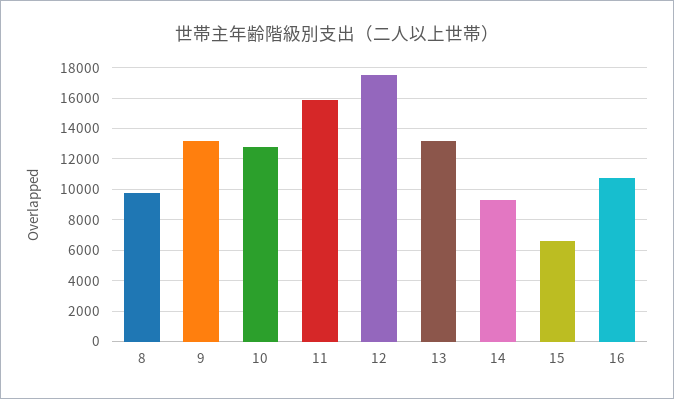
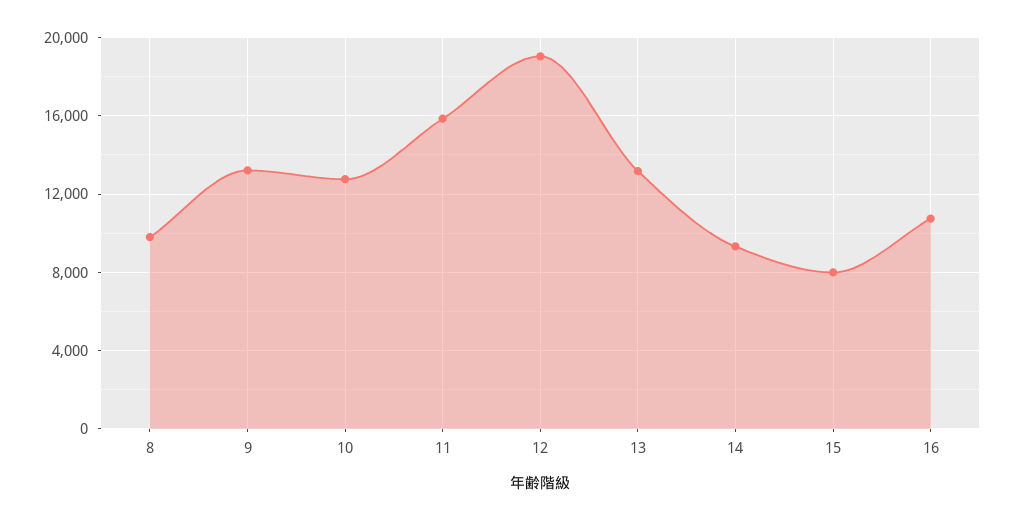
12: 17500 -> 19000
15: 6500 -> 8000

